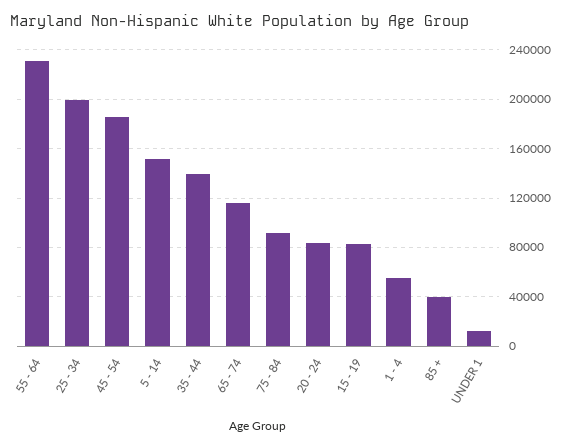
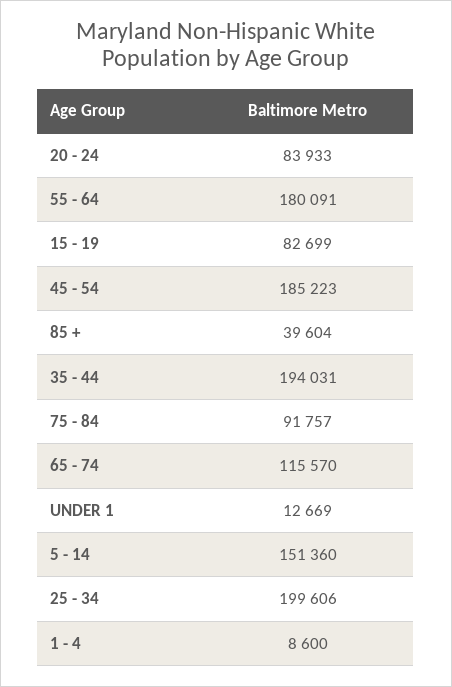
55 - 64: 230000 -> 180091
35 - 44: 140000 -> 194031
1 - 4: 55000 -> 8600

